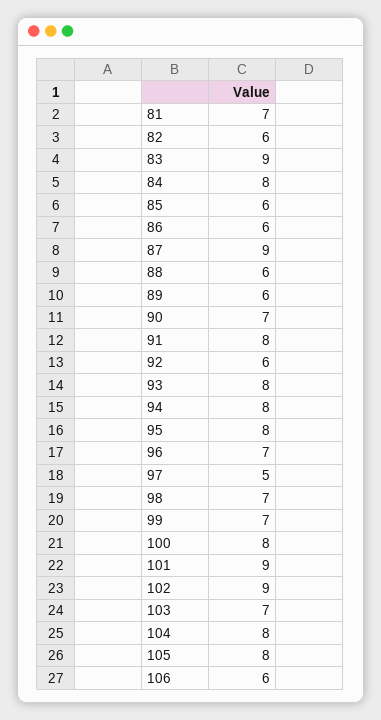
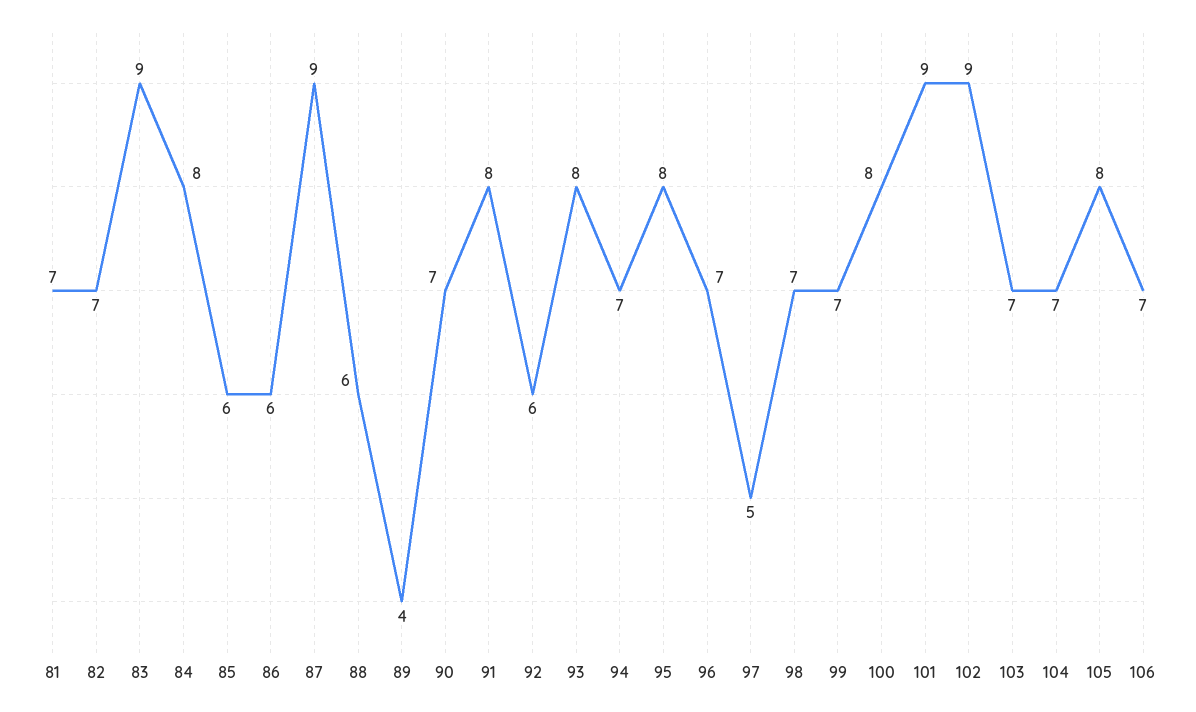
82: 6 -> 7
89: 6 -> 4
94: 8 -> 7
104: 8 -> 7
106: 6 -> 7

